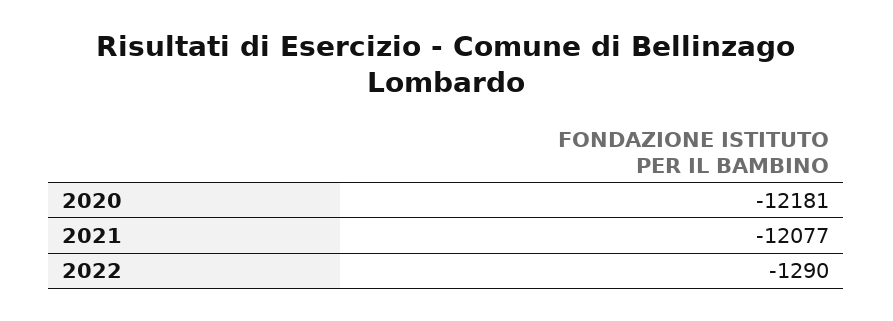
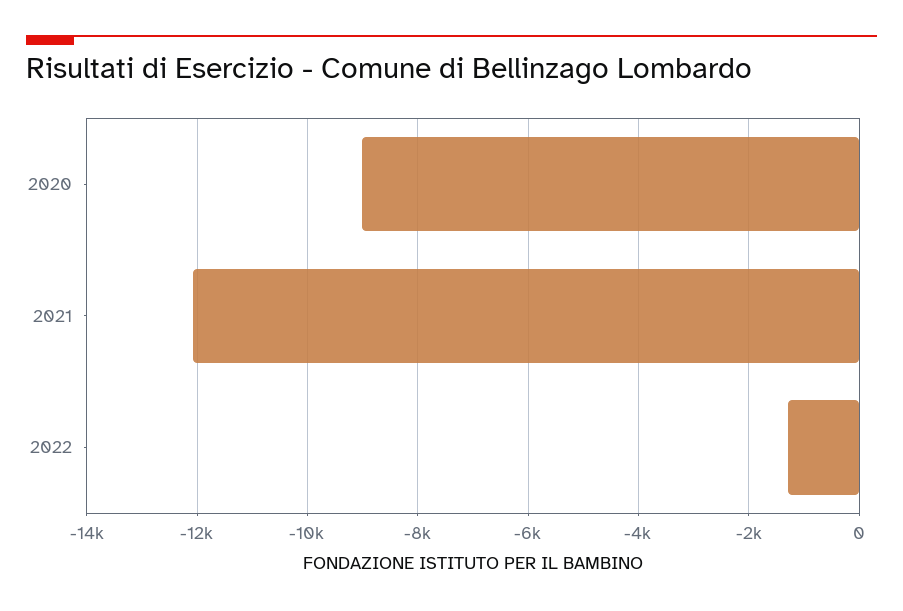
2020: -12181 -> -9000

